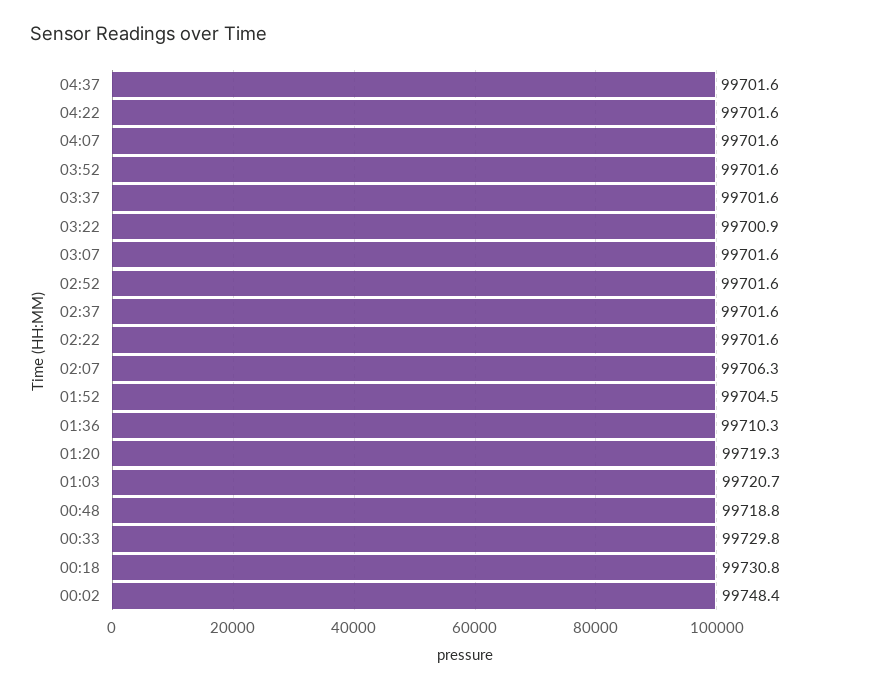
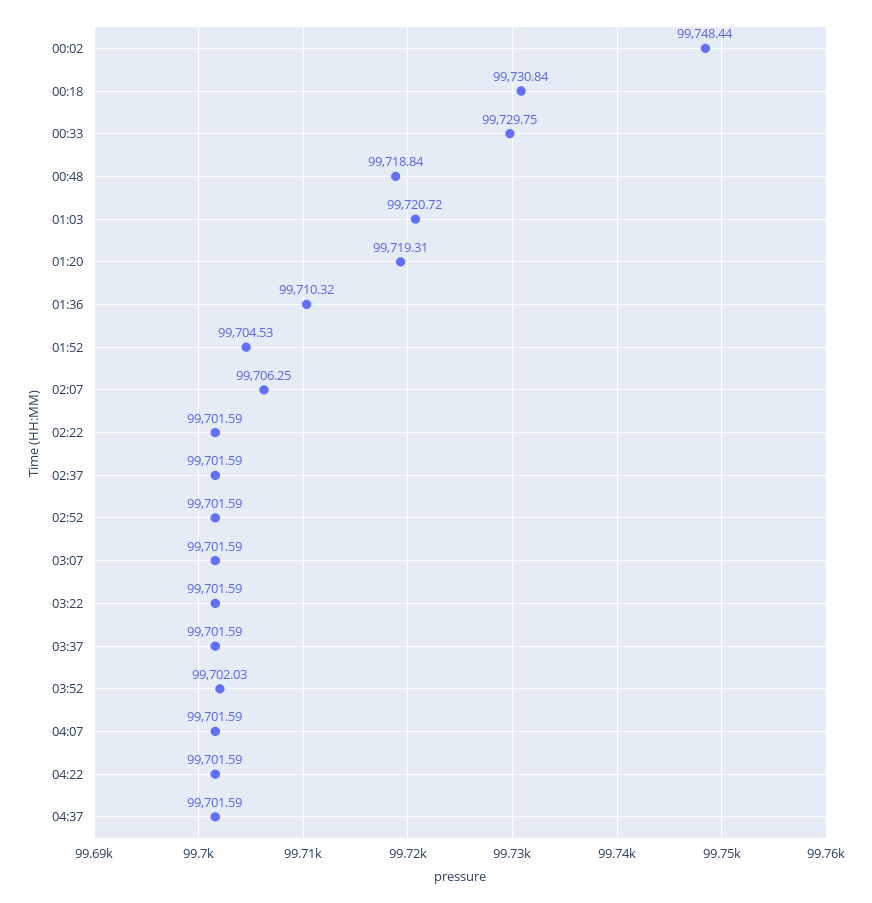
03:52: 99701.6 -> 99702.03
03:22: 99700.9 -> 99701.59

